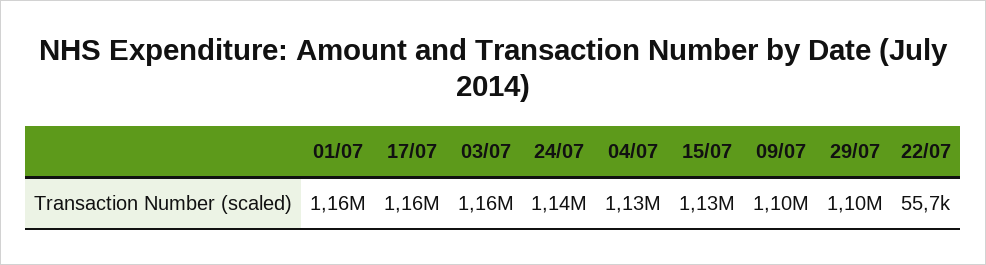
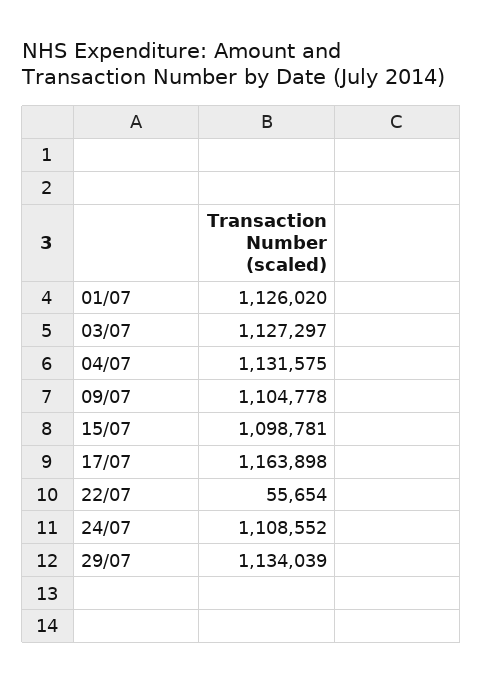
01/07: 1160000 -> 1126020
03/07: 1160000 -> 1127297
24/07: 1140000 -> 1108552
15/07: 1130000 -> 1098781
29/07: 1100000 -> 1134039

